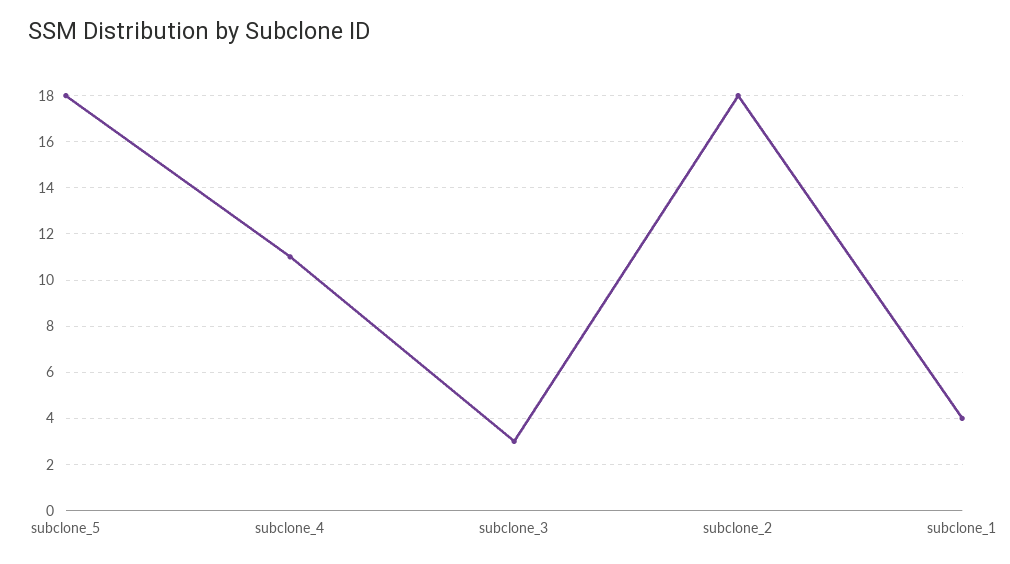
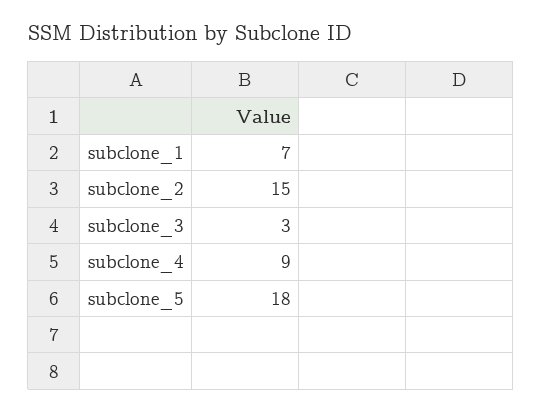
subclone_4: 11 -> 9
subclone_2: 18 -> 15
subclone_1: 4 -> 7

